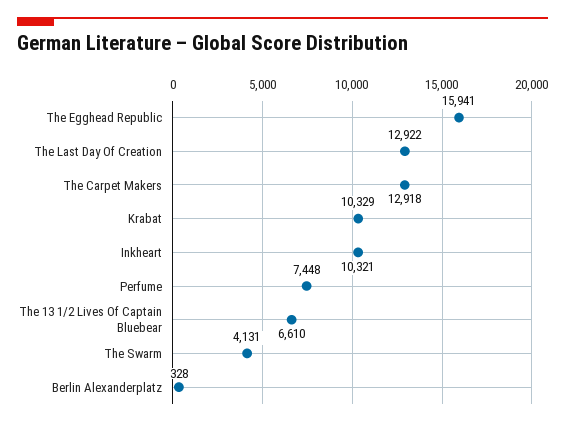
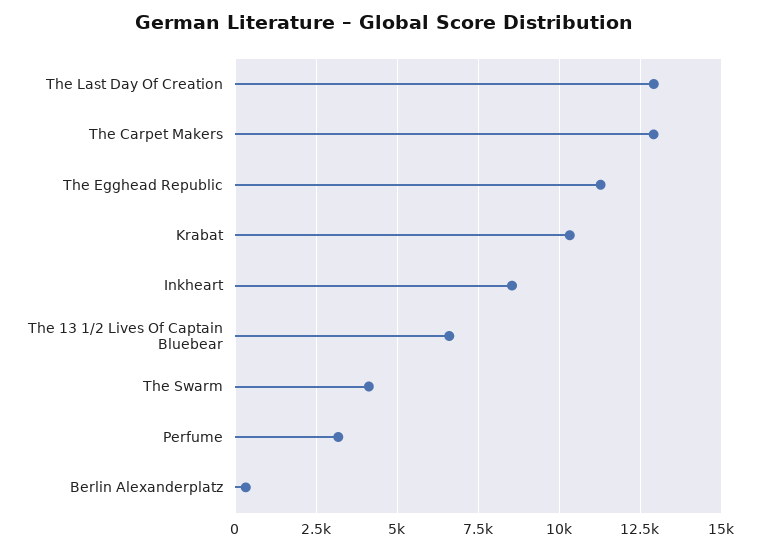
The Egghead Republic: 15941 -> 11250
Inkheart: 10321 -> 8500
Perfume: 7448 -> 3250

